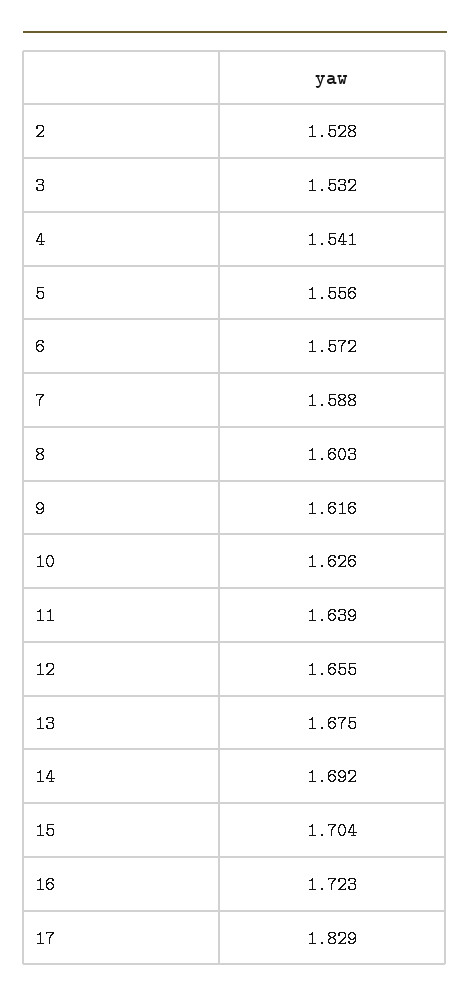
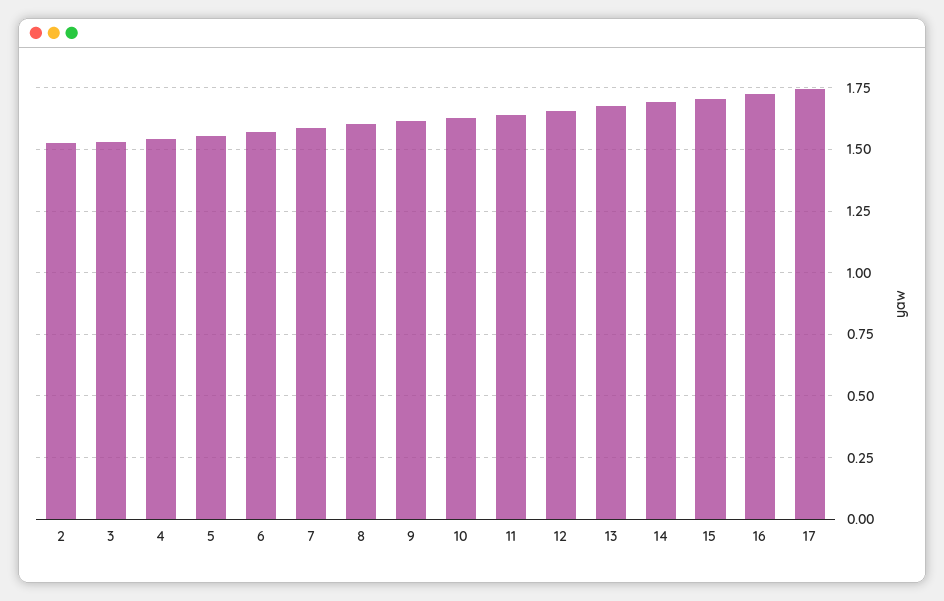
17: 1.829 -> 1.75

